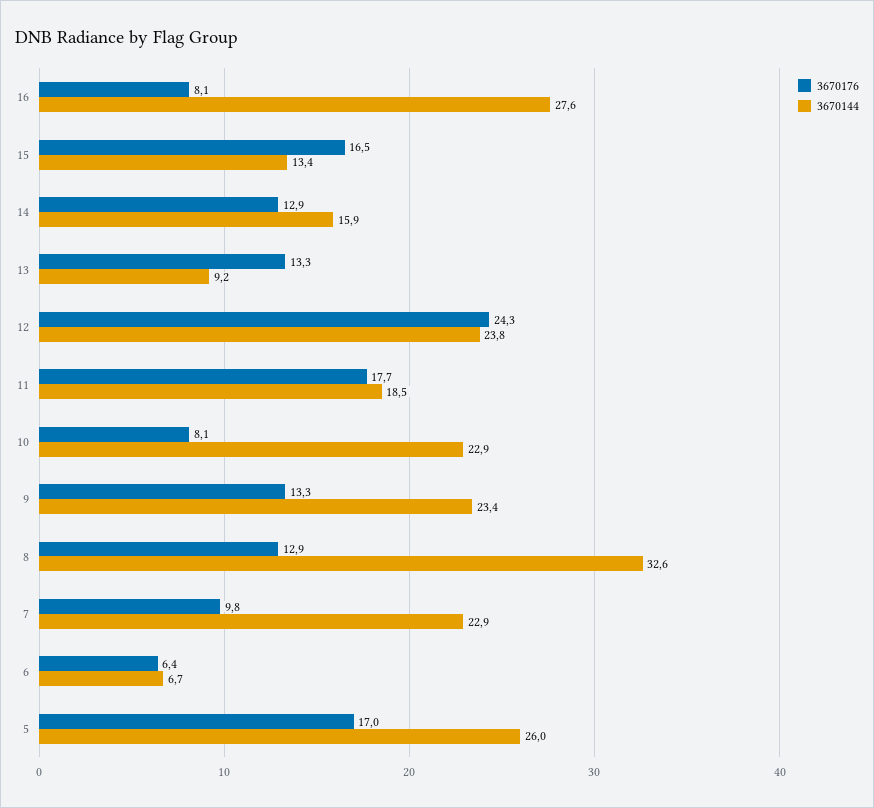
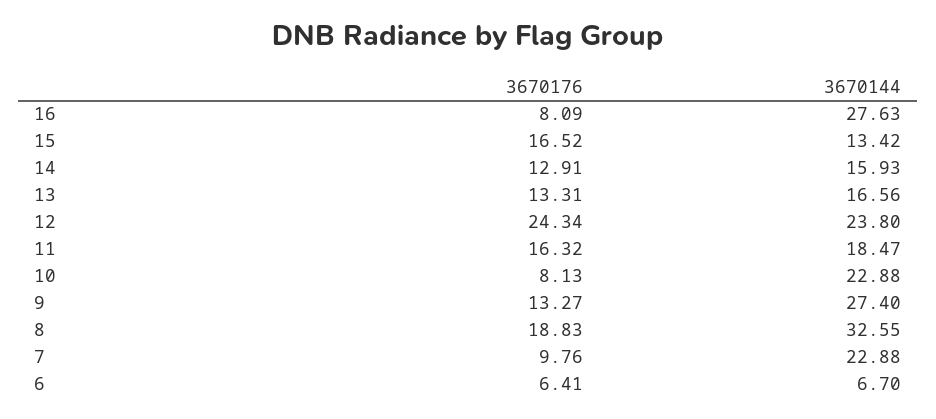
3670144, 13: 9.2 -> 16.56
3670176, 11: 17.7 -> 16.32
3670144, 9: 23.4 -> 27.4
3670176, 8: 12.9 -> 18.83
3670176, 5: 17 -> none
3670144, 5: 26 -> none

